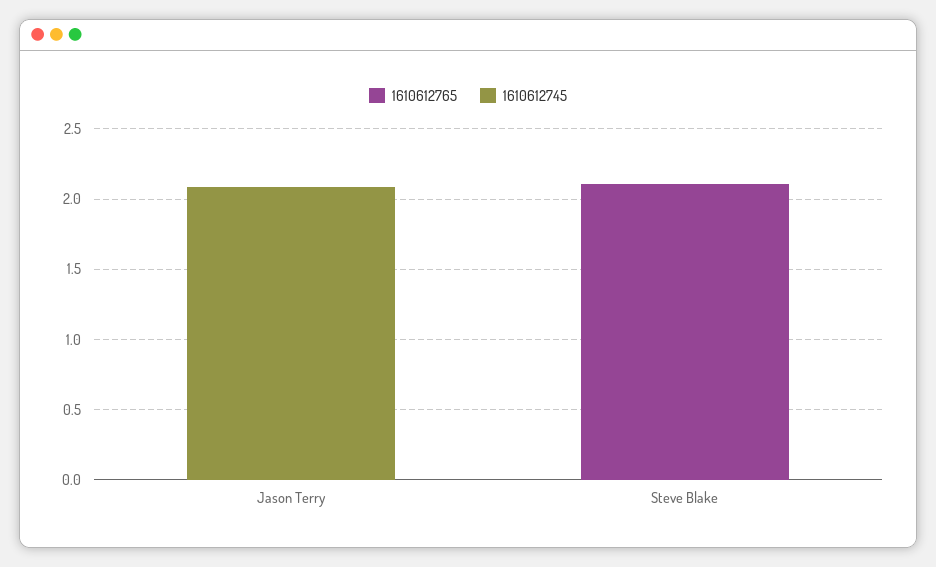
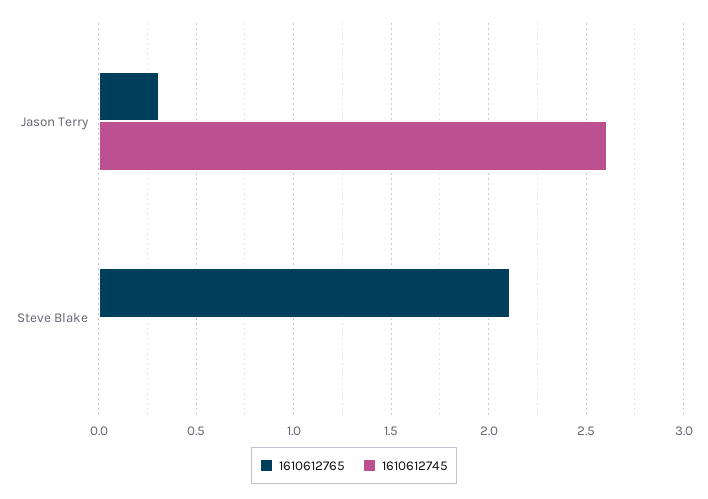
1610612765, Jason Terry: 0 -> 0.3
1610612745, Jason Terry: 2.1 -> 2.6

